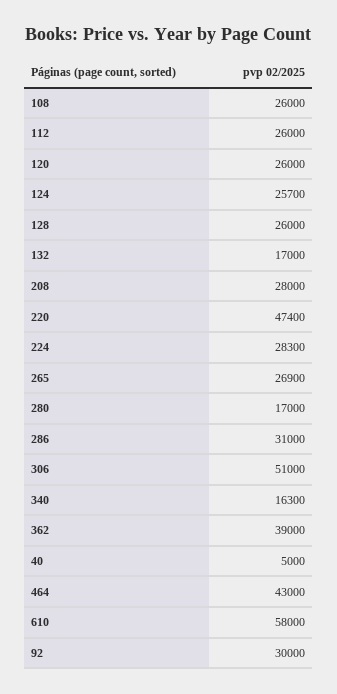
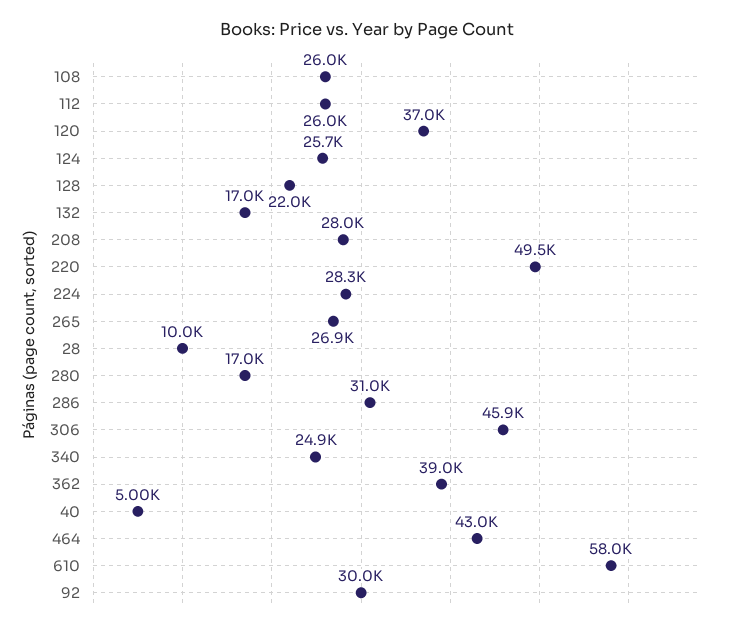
120: 26000 -> 37000
128: 26000 -> 22000
220: 47400 -> 49500
306: 51000 -> 45900
340: 16300 -> 24900
28: none -> 10000

